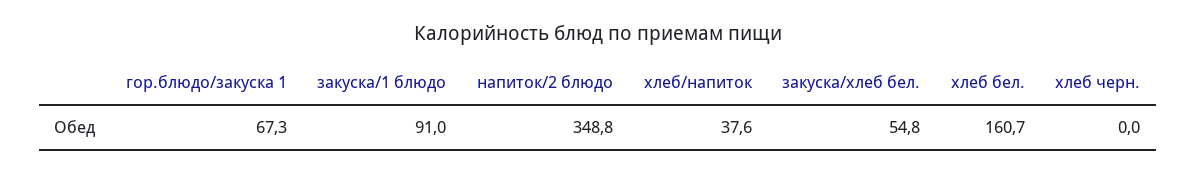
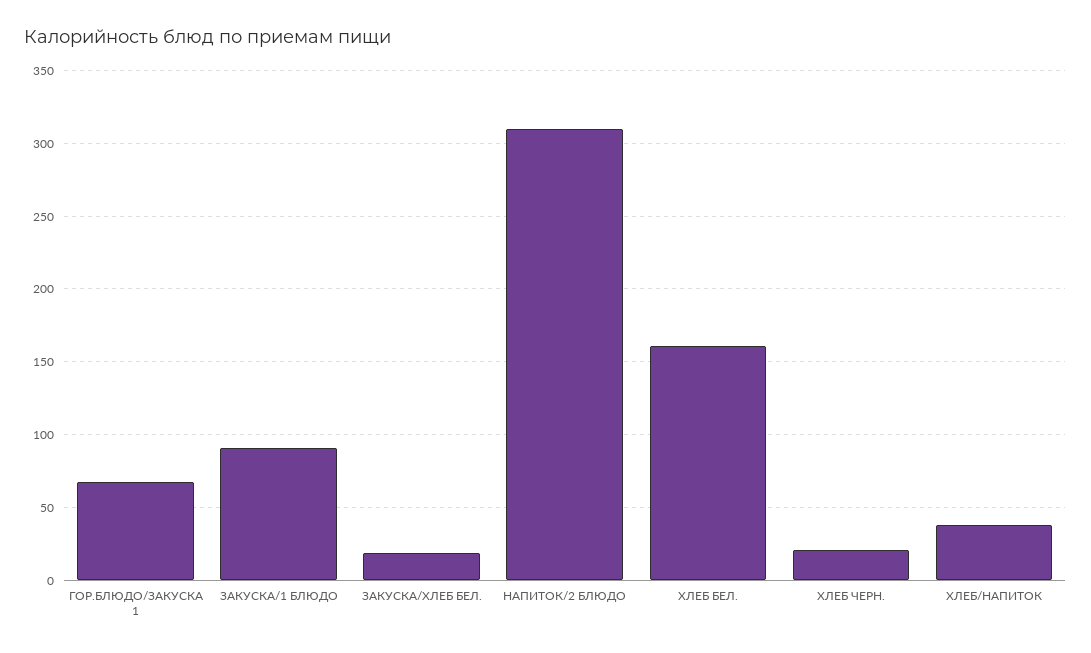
напиток/2 блюдо: 348.8 -> 310
закуска/хлеб бел.: 54.8 -> 20
хлеб черн.: 0 -> 20

